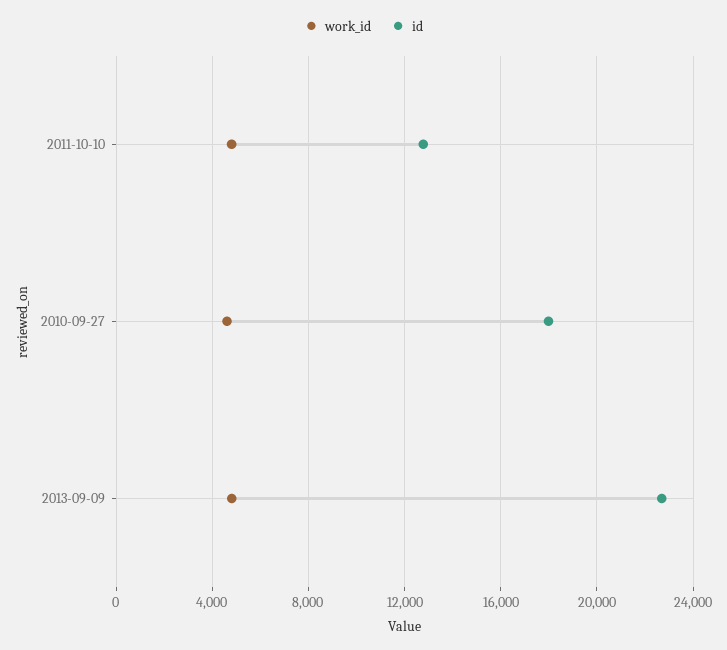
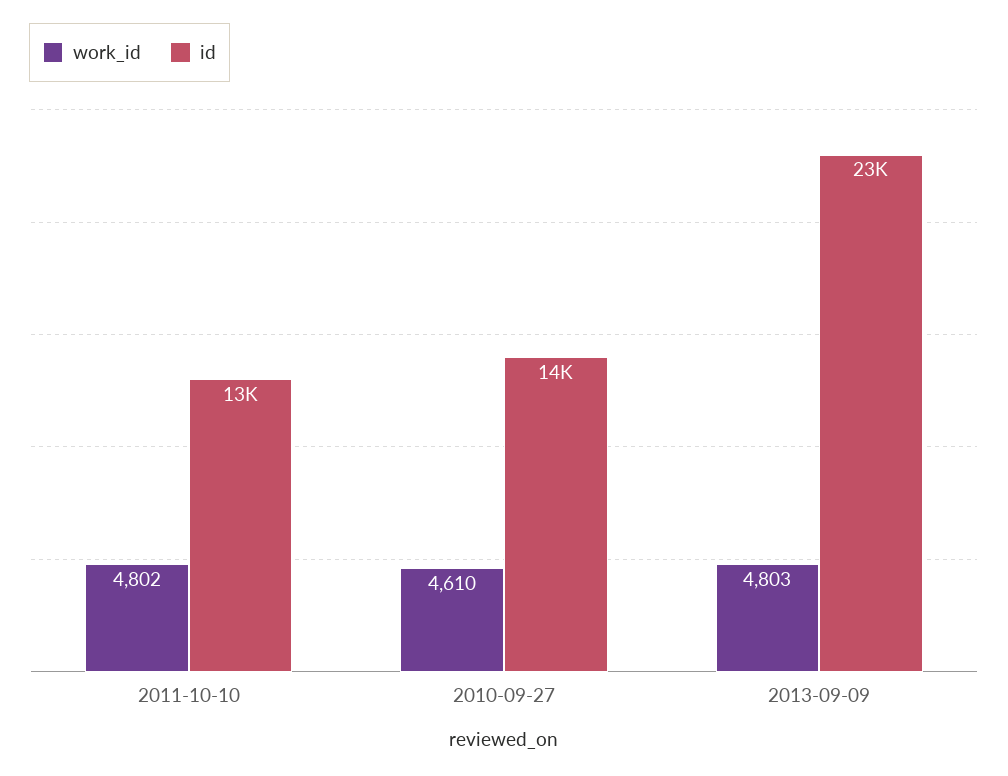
id, 2010-09-27: 18000 -> 14000

